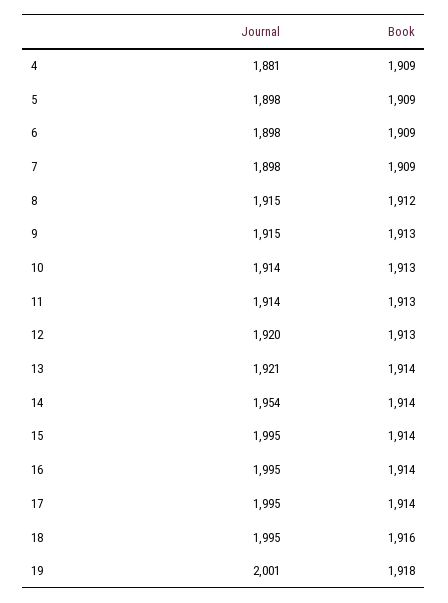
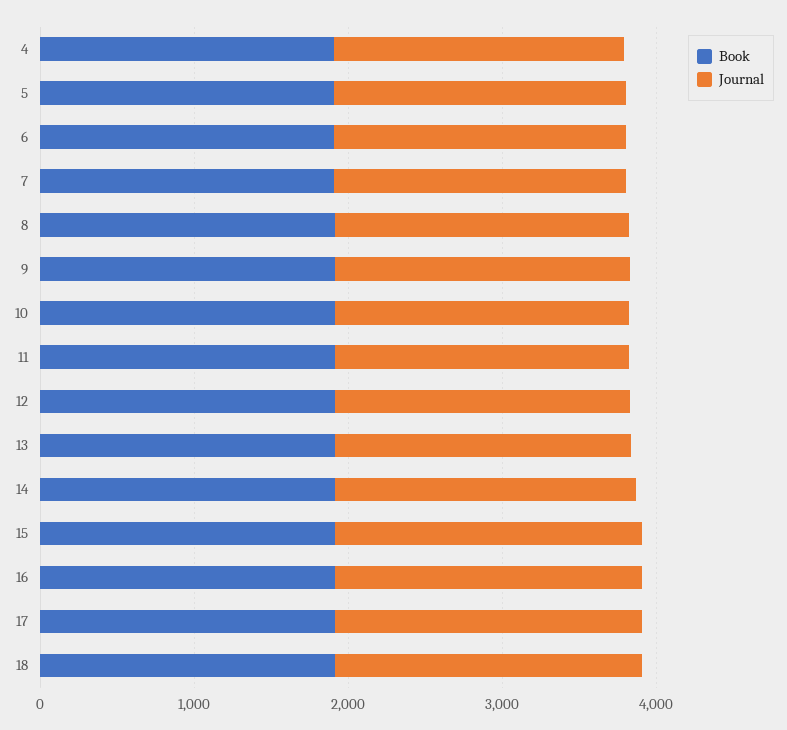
Journal, 19: 2001 -> none
Book, 19: 1918 -> none

